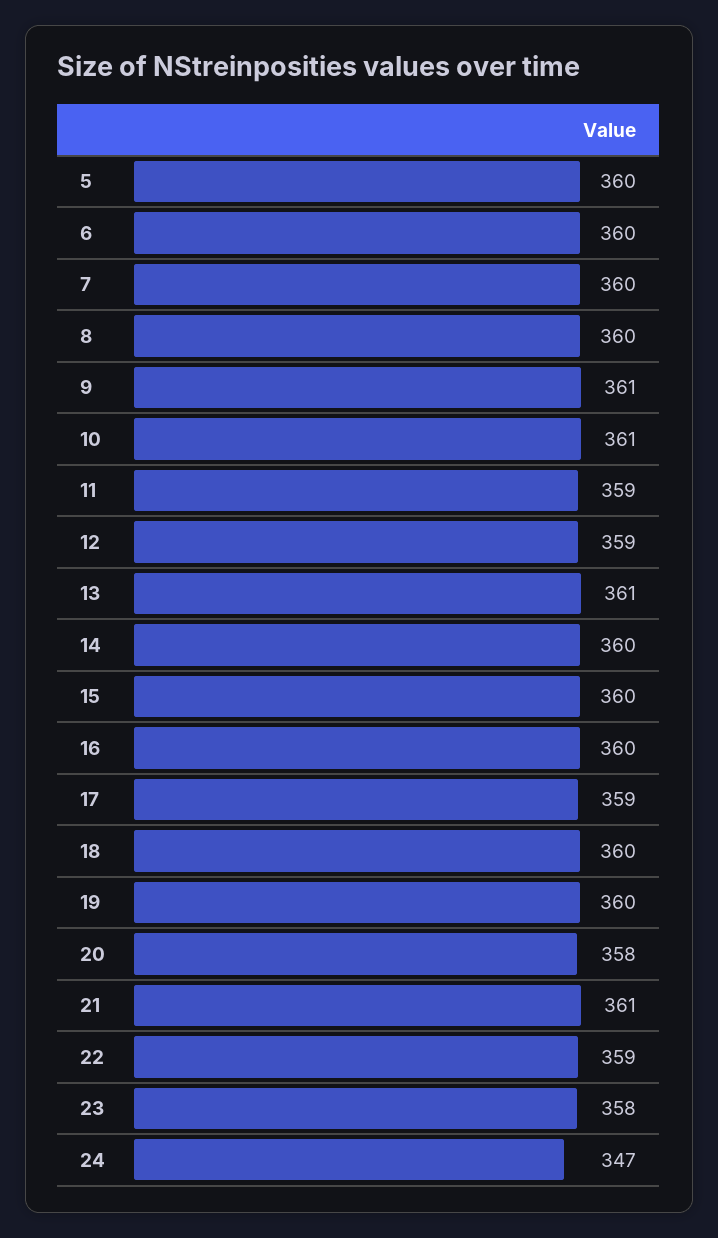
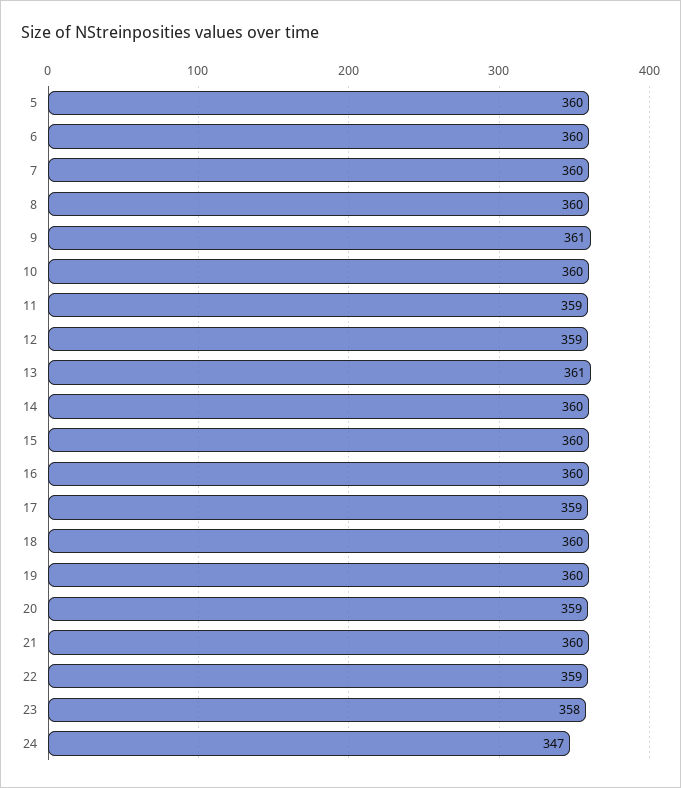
10: 361 -> 360
20: 358 -> 359
21: 361 -> 360

